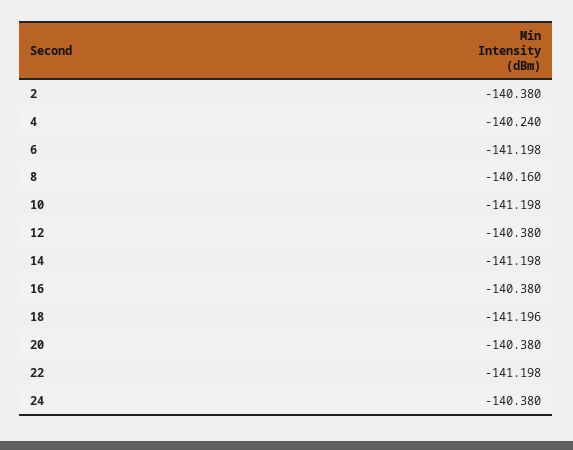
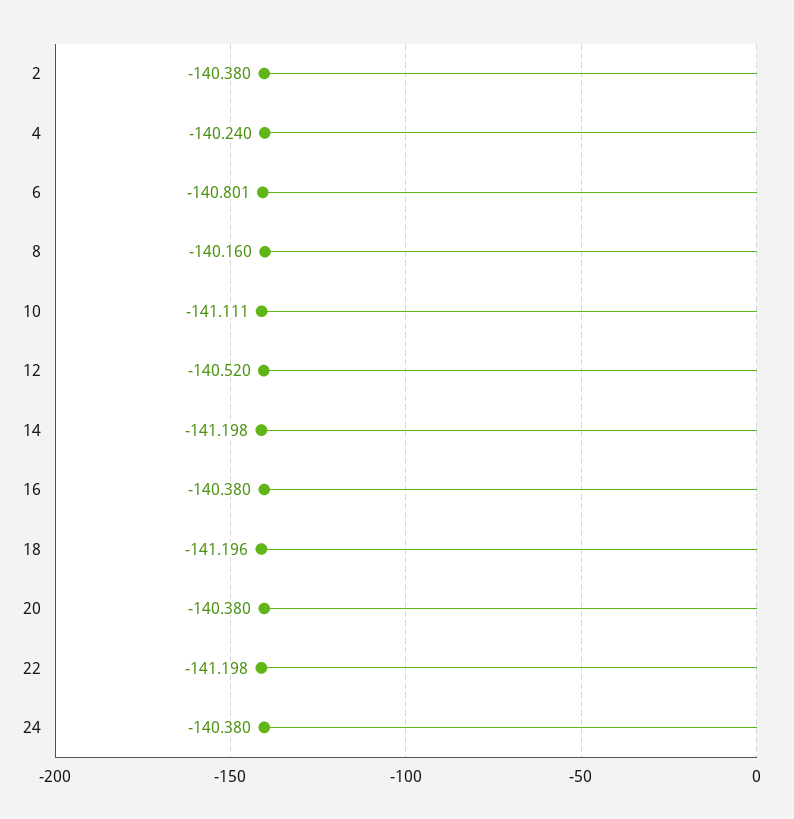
6: -141.198 -> -140.801
10: -141.198 -> -141.111
12: -140.38 -> -140.52

